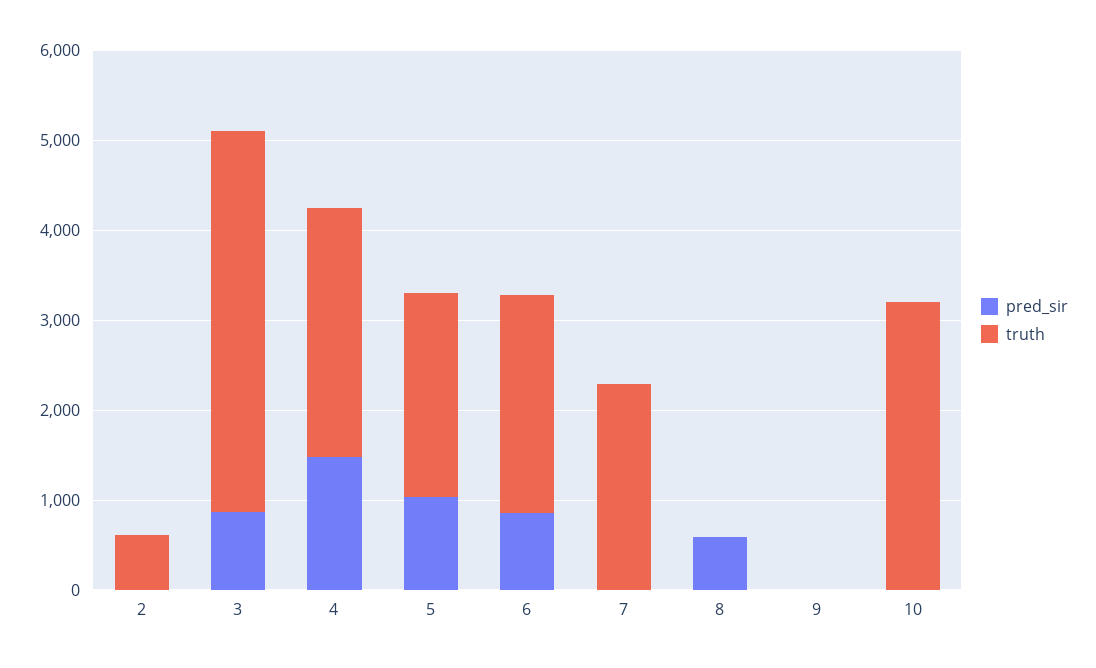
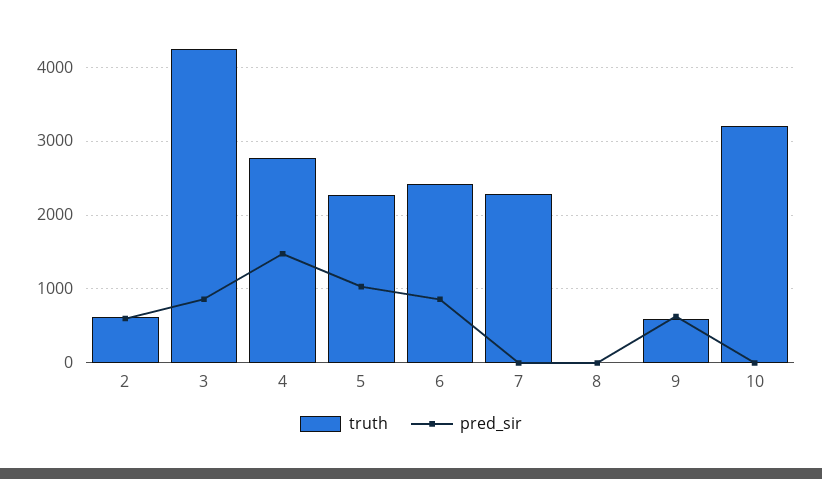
pred_sir, 2: 0 -> 600
pred_sir, 8: 600 -> 0
pred_sir, 9: 0 -> 600
truth, 9: 0 -> 600

